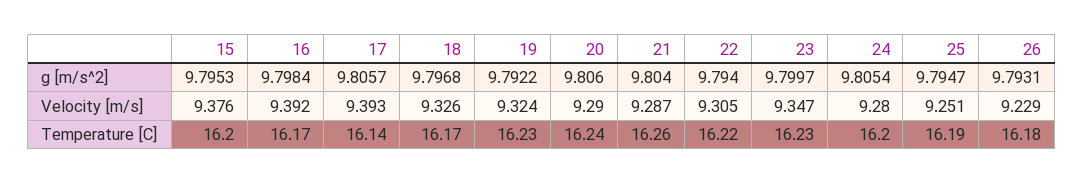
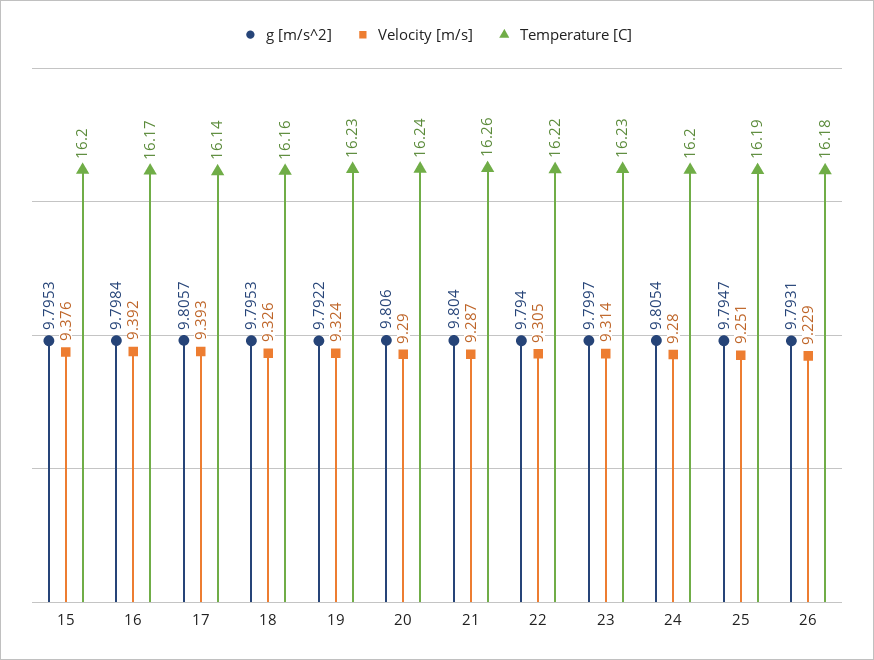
g [m/s^2], 18: 9.7968 -> 9.7953
Velocity [m/s], 23: 9.347 -> 9.314
Temperature [C], 18: 16.17 -> 16.16

